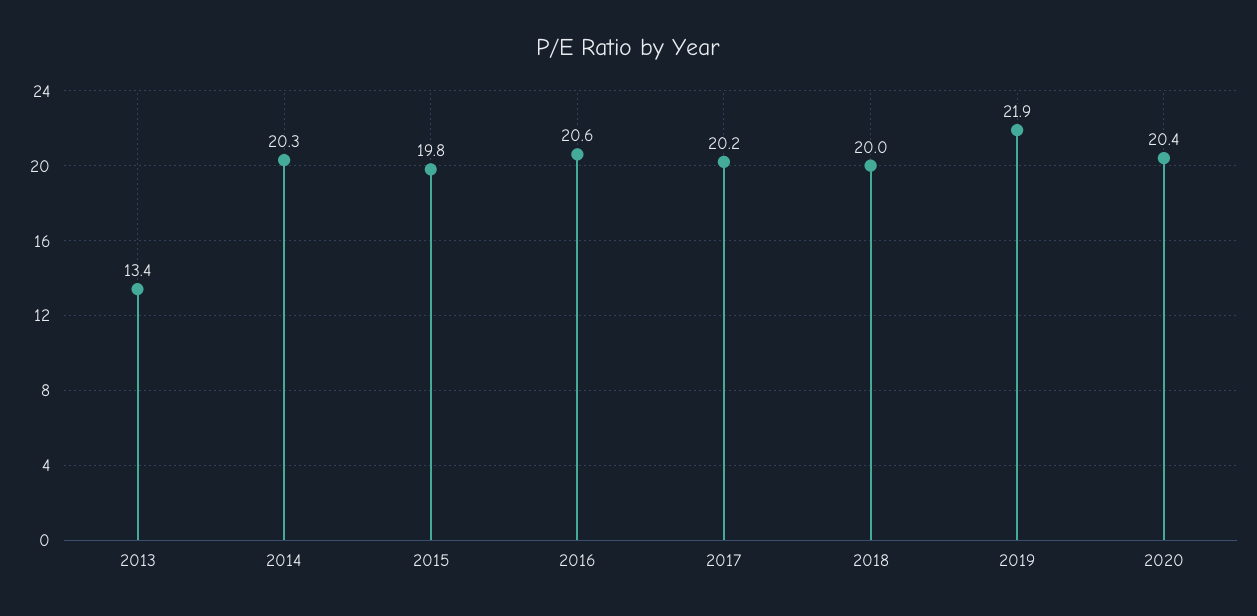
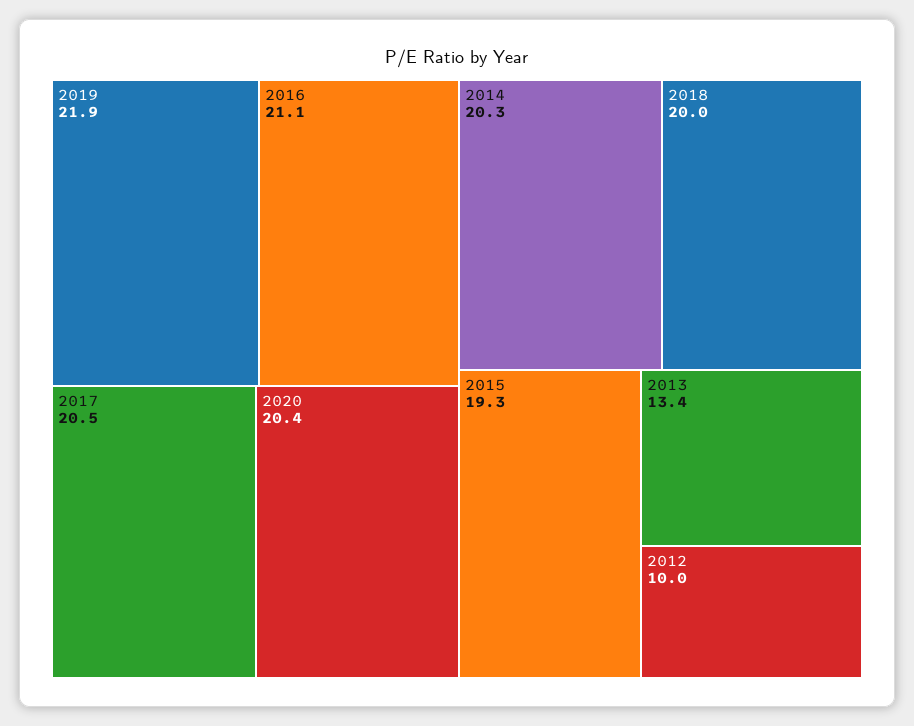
2015: 19.8 -> 19.3
2016: 20.6 -> 21.1
2017: 20.2 -> 20.5
2012: none -> 10

